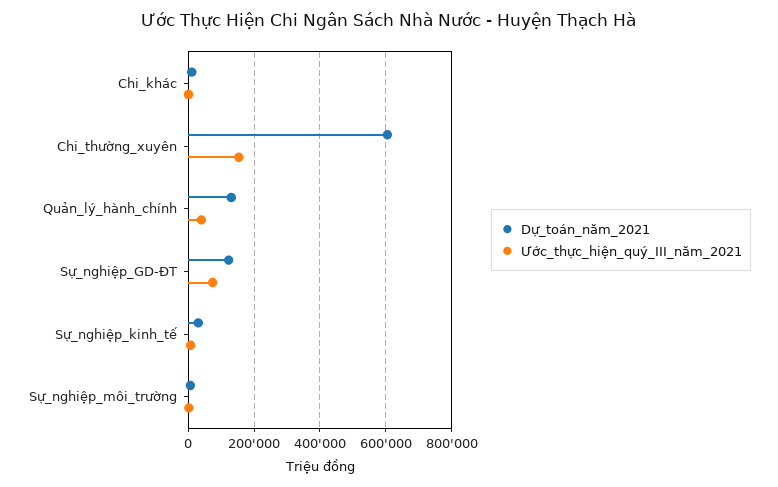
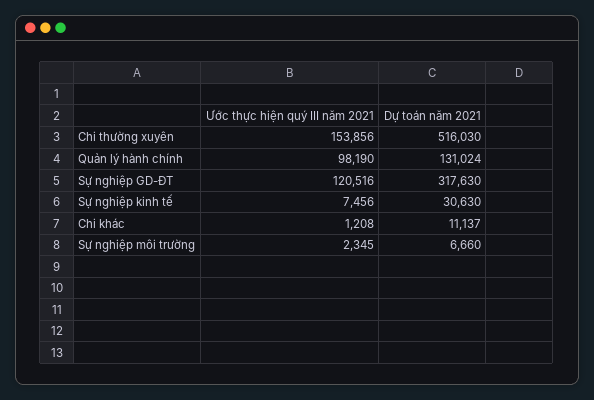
Dự_toán_năm_2021, Chi_thường_xuyên: 600000 -> 516030
Ước_thực_hiện_quý_III_năm_2021, Quản_lý_hành_chính: 40000 -> 98190
Dự_toán_năm_2021, Sự_nghiệp_GD-ĐT: 120000 -> 317630
Ước_thực_hiện_quý_III_năm_2021, Sự_nghiệp_GD-ĐT: 80000 -> 120516

